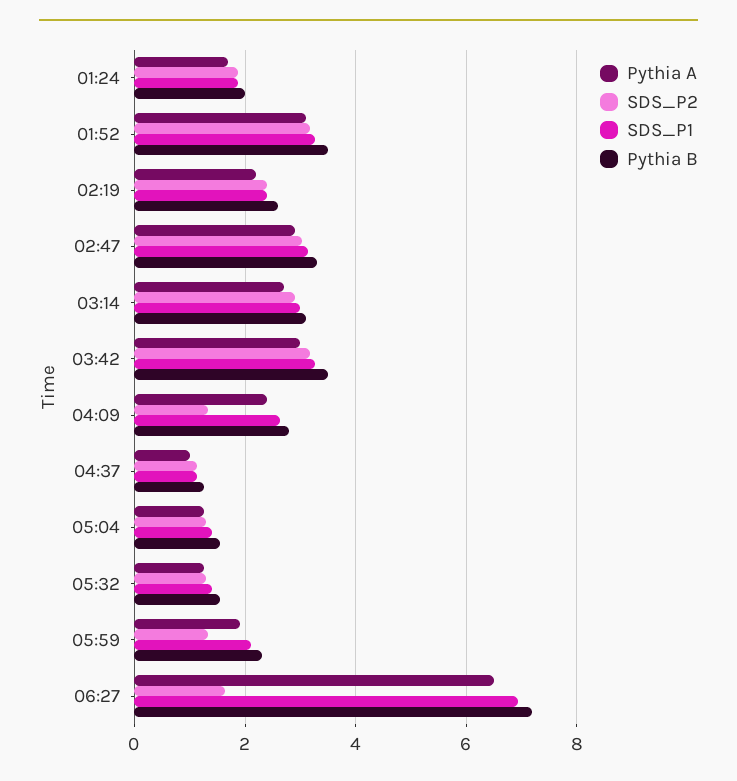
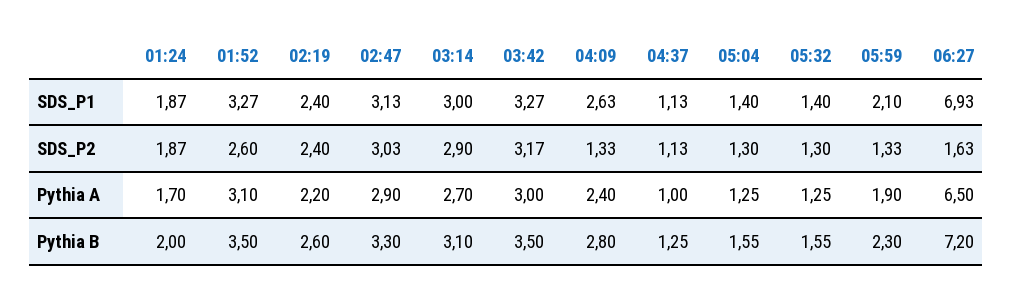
SDS_P2, 01:52: 3.2 -> 2.6

